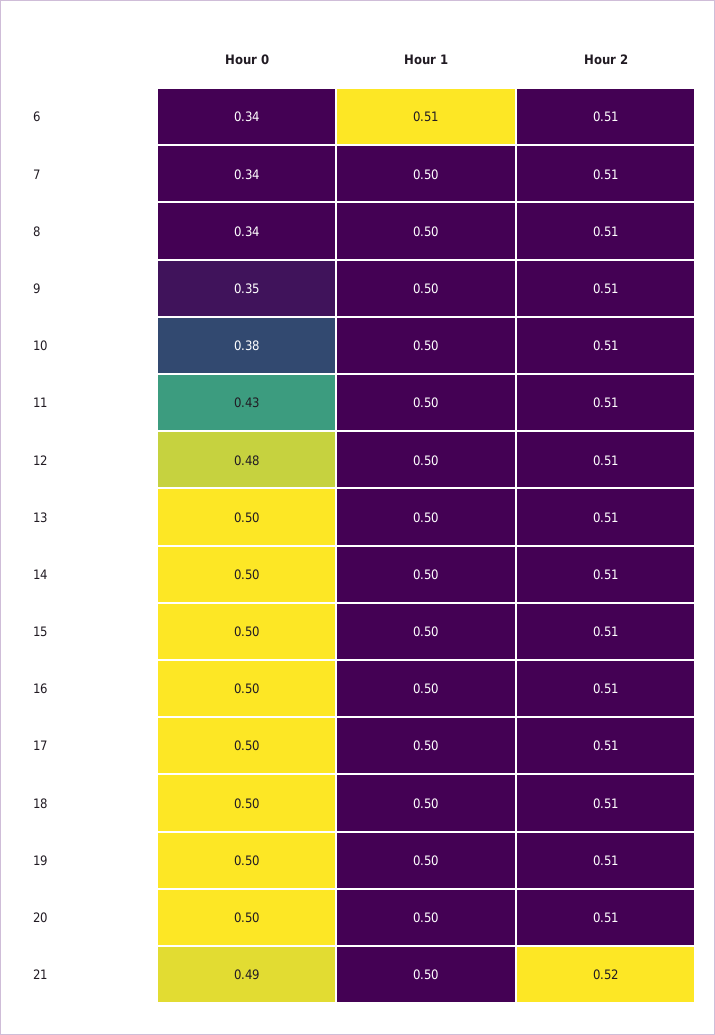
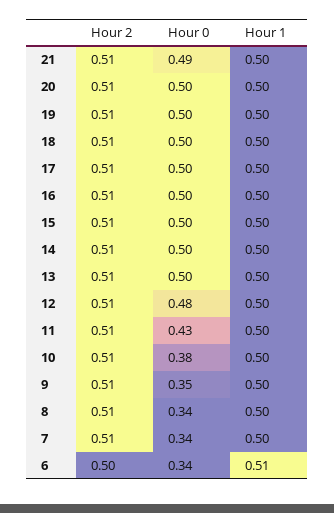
Hour 2, 6: 0.51 -> 0.5
Hour 2, 21: 0.52 -> 0.51

